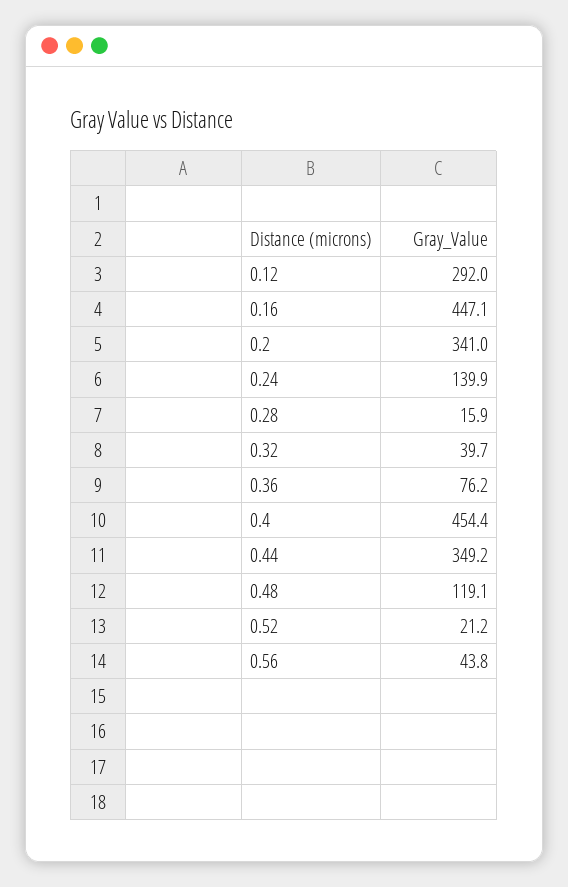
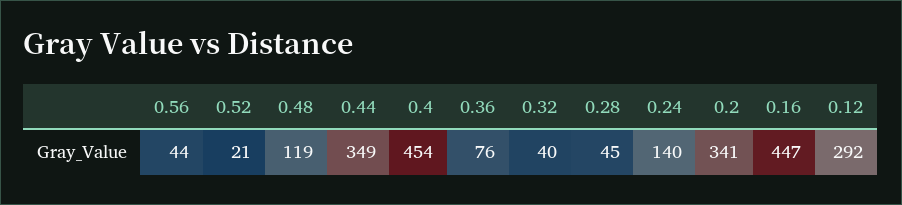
0.28: 15.9 -> 45

